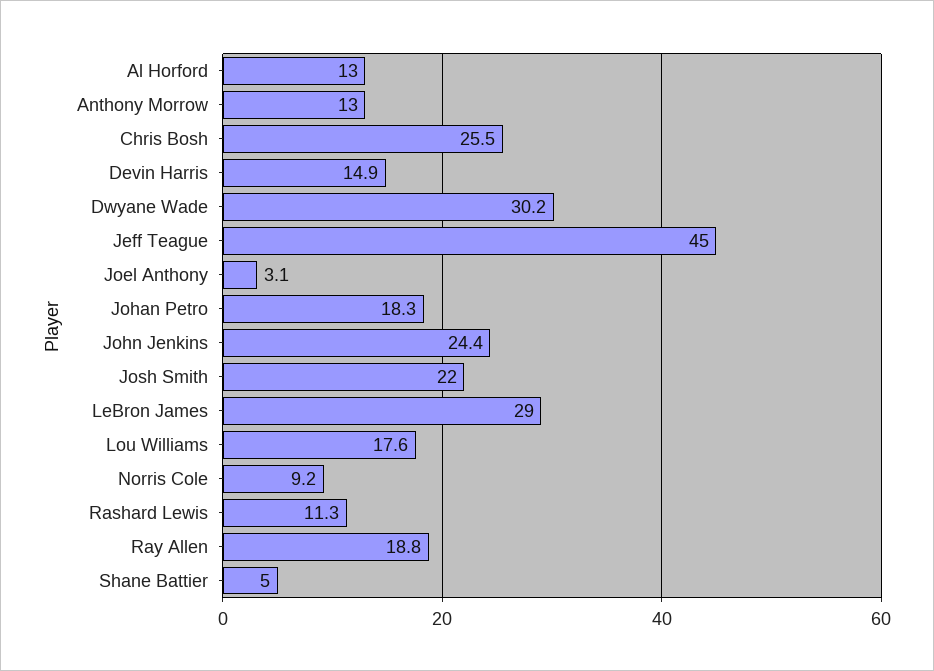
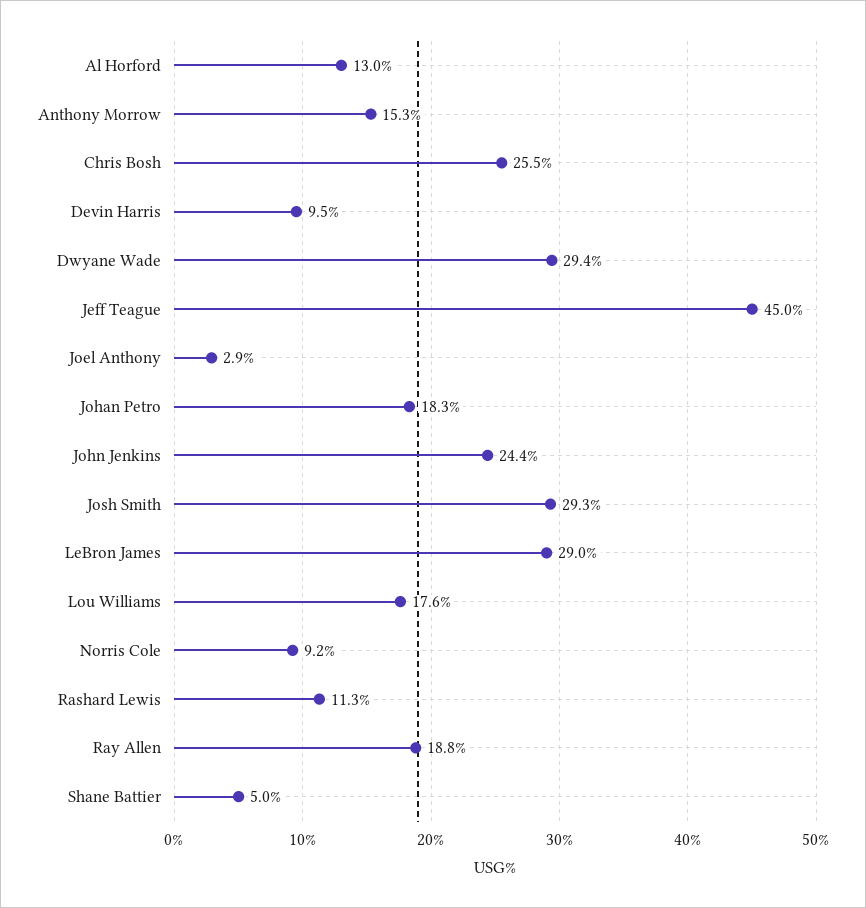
Anthony Morrow: 13 -> 15.3
Devin Harris: 14.9 -> 9.5
Dwyane Wade: 30.2 -> 29.4
Joel Anthony: 3.1 -> 2.9
Josh Smith: 22 -> 29.3

